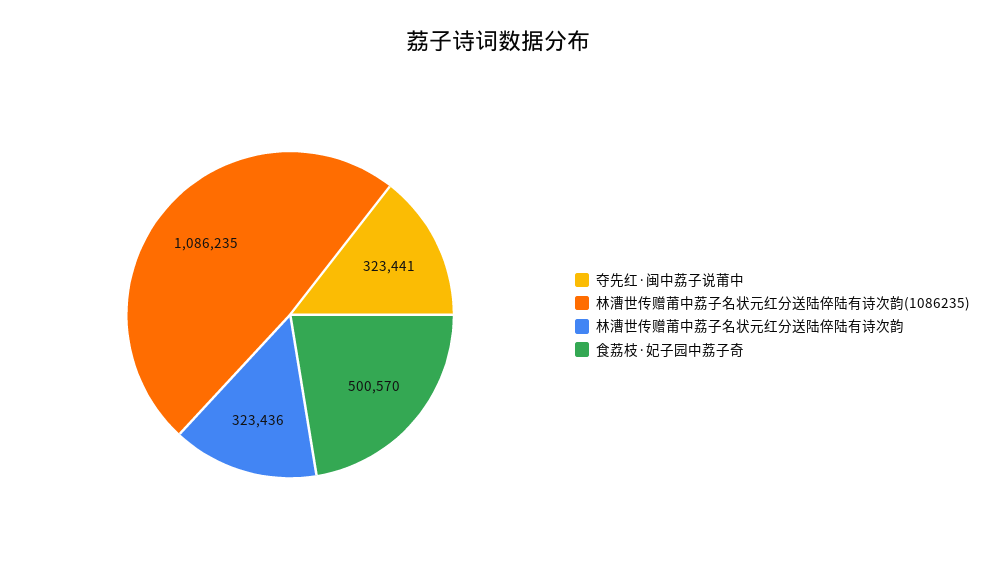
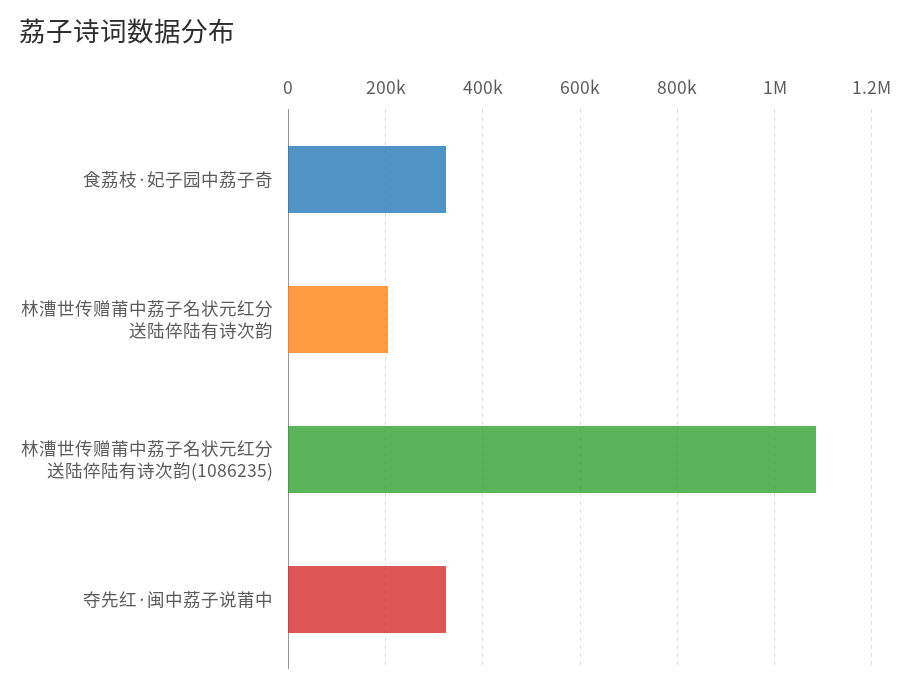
林漕世传赠莆中荔子名状元红分送陆倅陆有诗次韵: 323436 -> 200000
食荔枝·妃子园中荔子奇: 500570 -> 320000

